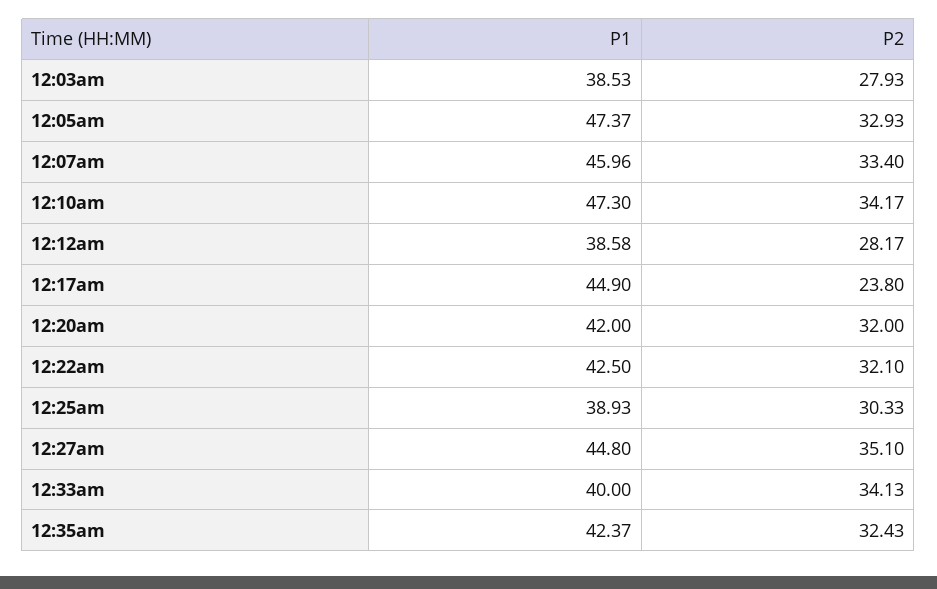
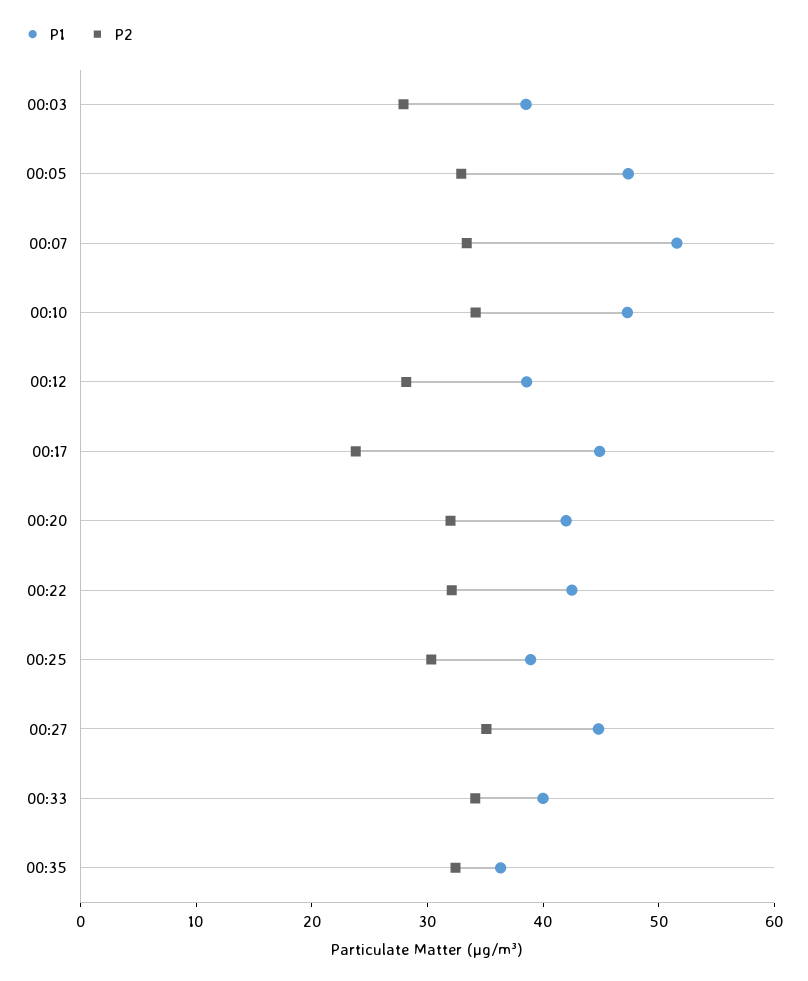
P1, 12:07am: 45.96 -> 52
P1, 12:35am: 42.37 -> 36

